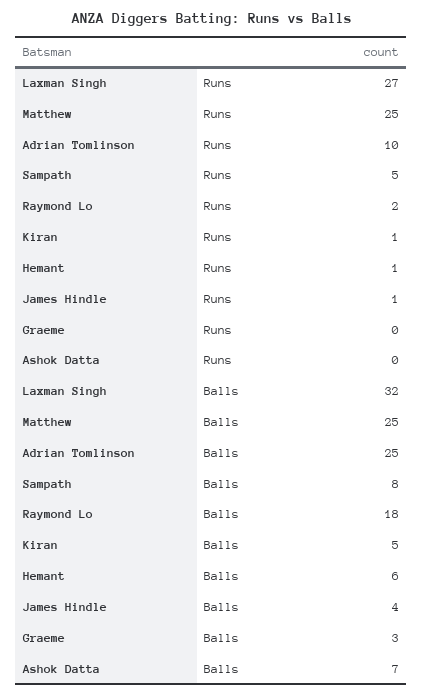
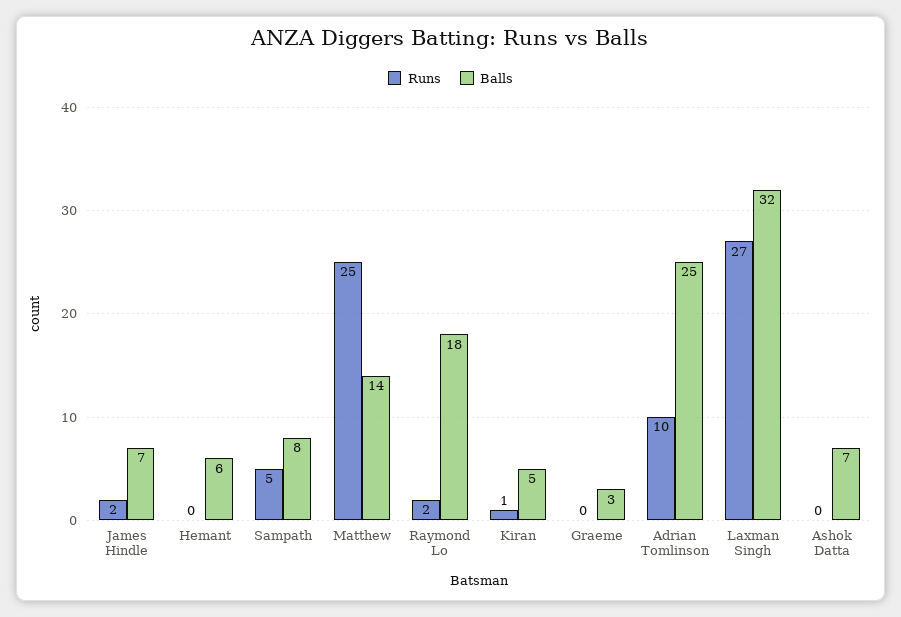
Runs, Hemant: 1 -> 0
Runs, James Hindle: 1 -> 2
Balls, Matthew: 25 -> 14
Balls, James Hindle: 4 -> 7

